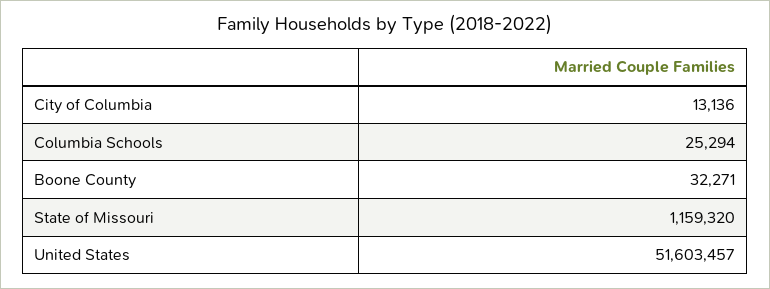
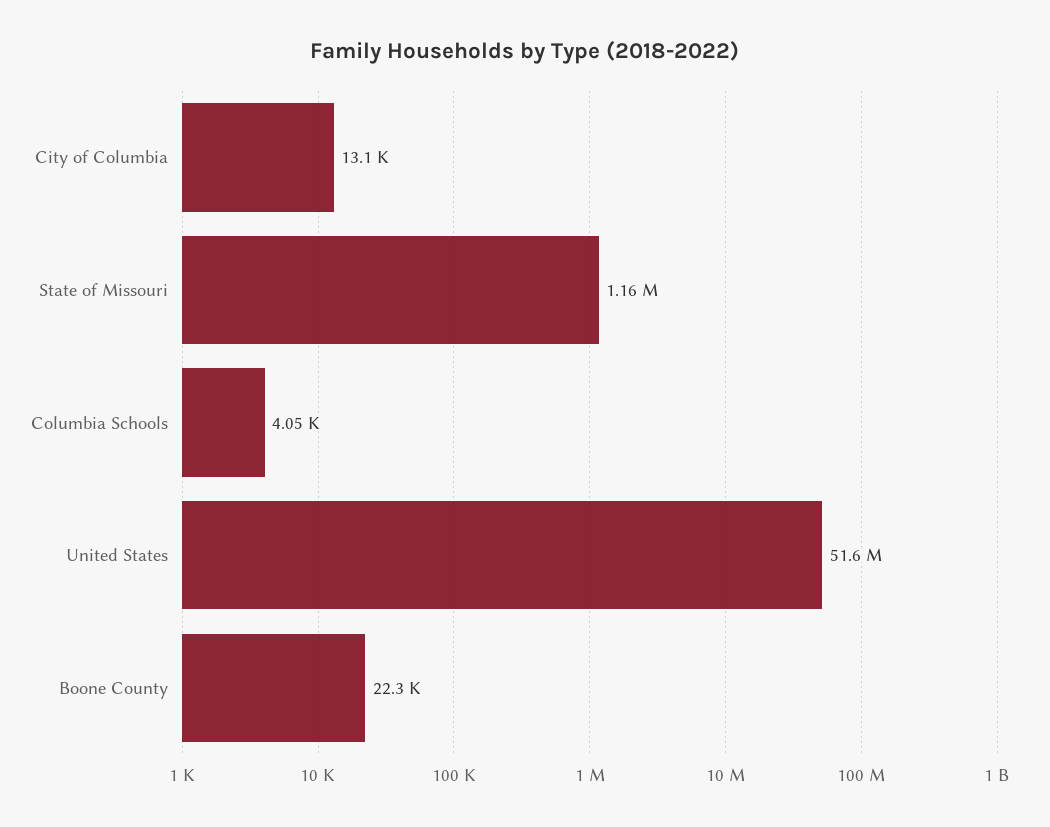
Columbia Schools: 25294 -> 4050
Boone County: 32271 -> 22300

